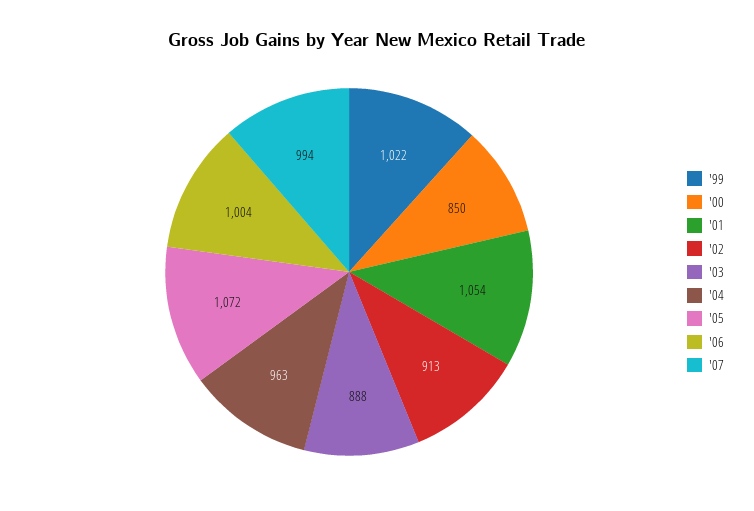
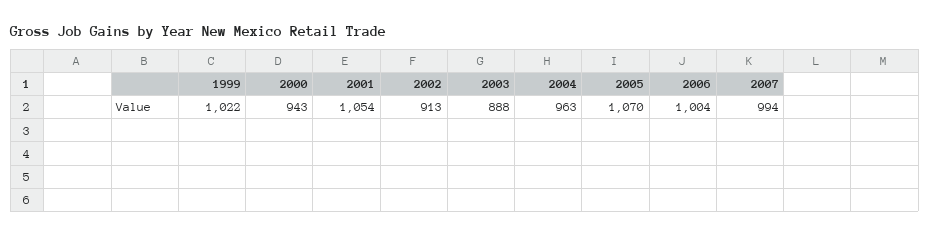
'00: 850 -> 943
'05: 1072 -> 1070

